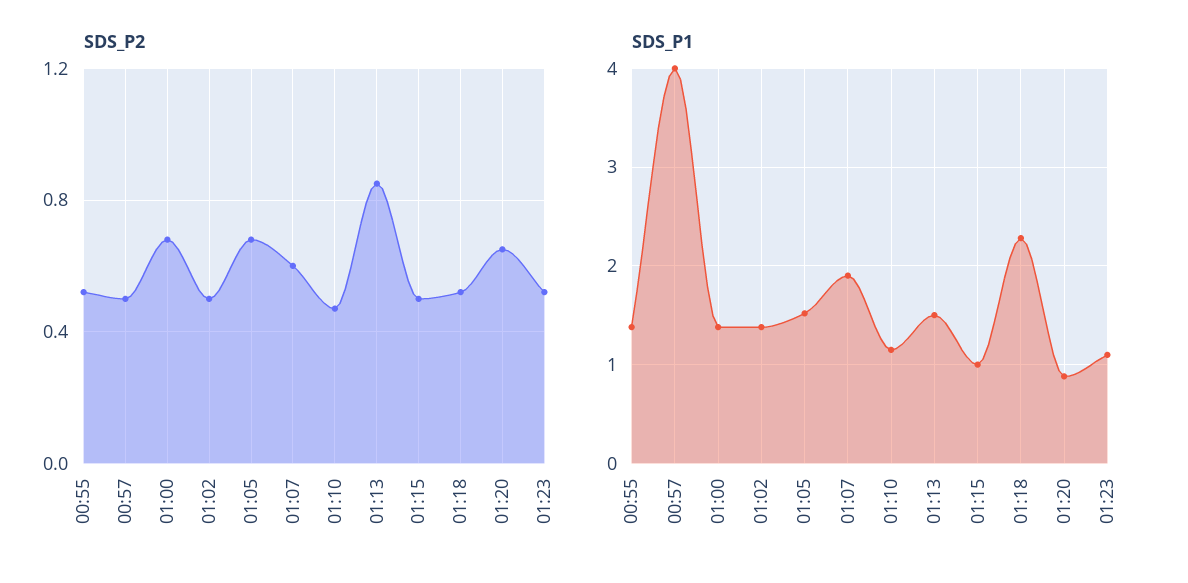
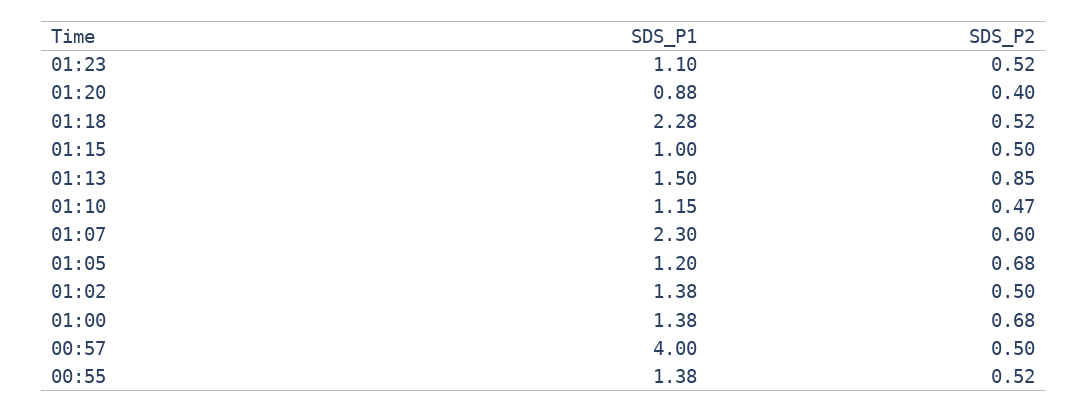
SDS_P2, 01:20: 0.65 -> 0.4
SDS_P1, 01:05: 1.5 -> 1.2
SDS_P1, 01:07: 1.9 -> 2.3

